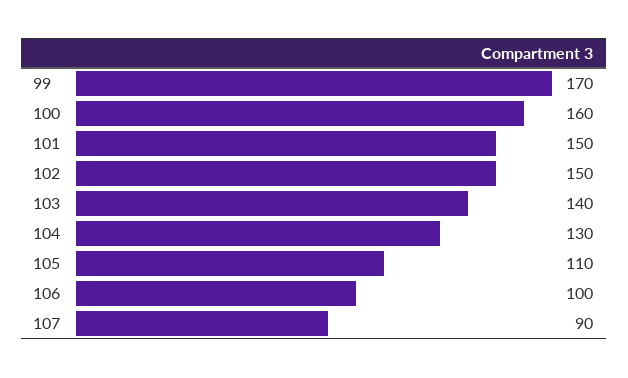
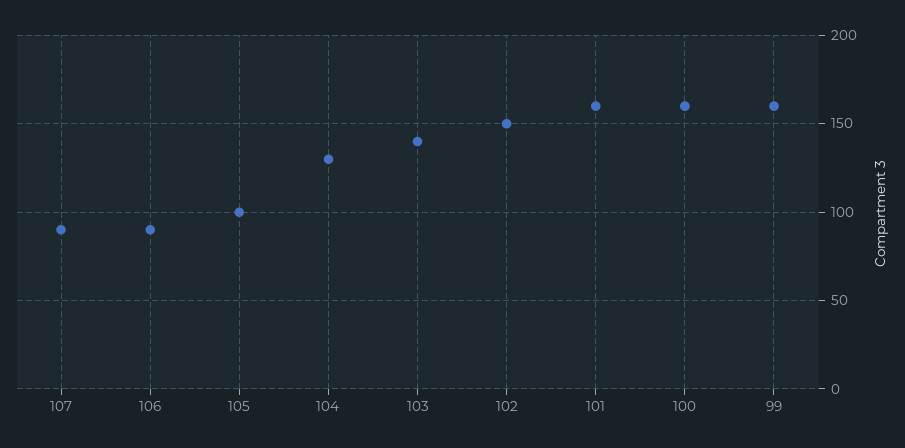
99: 170 -> 160
101: 150 -> 160
105: 110 -> 100
106: 100 -> 90

